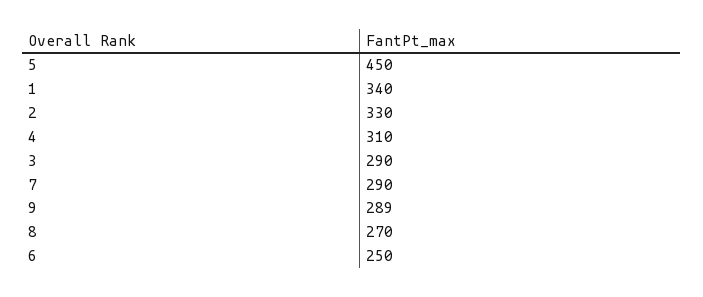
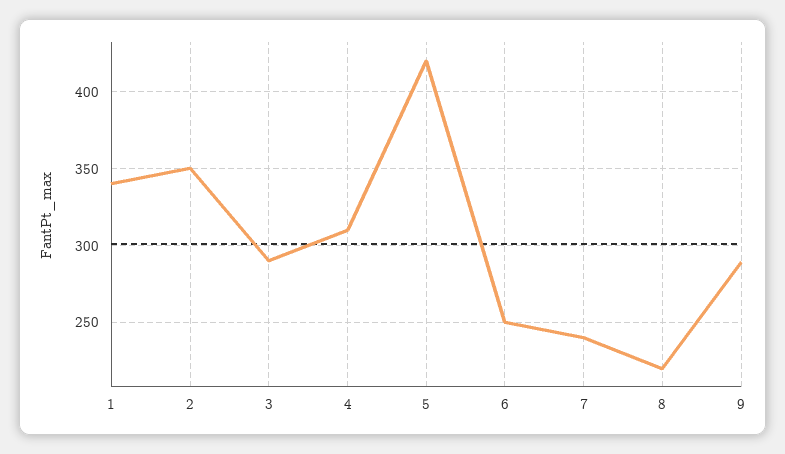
5: 450 -> 420
2: 330 -> 350
7: 290 -> 240
8: 270 -> 220

